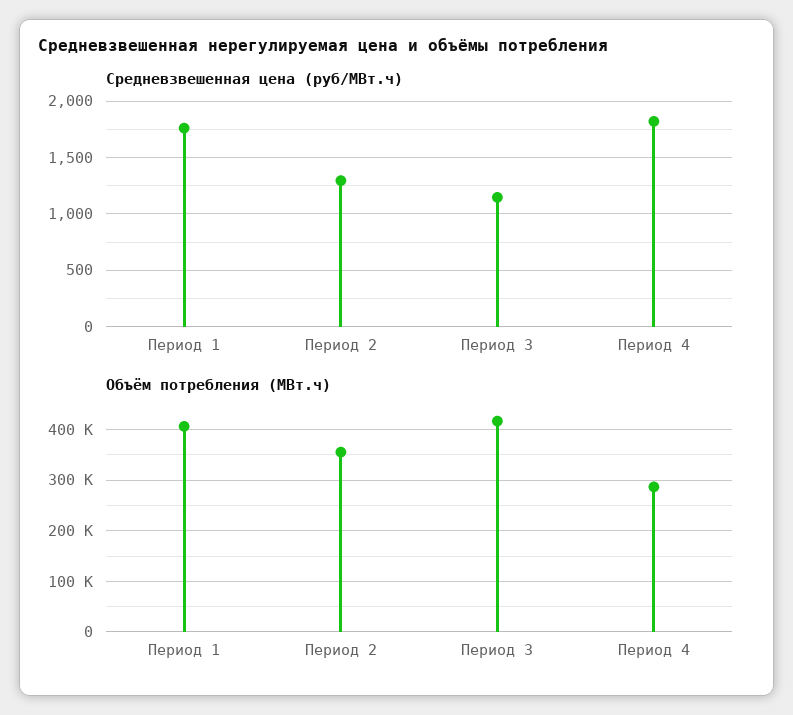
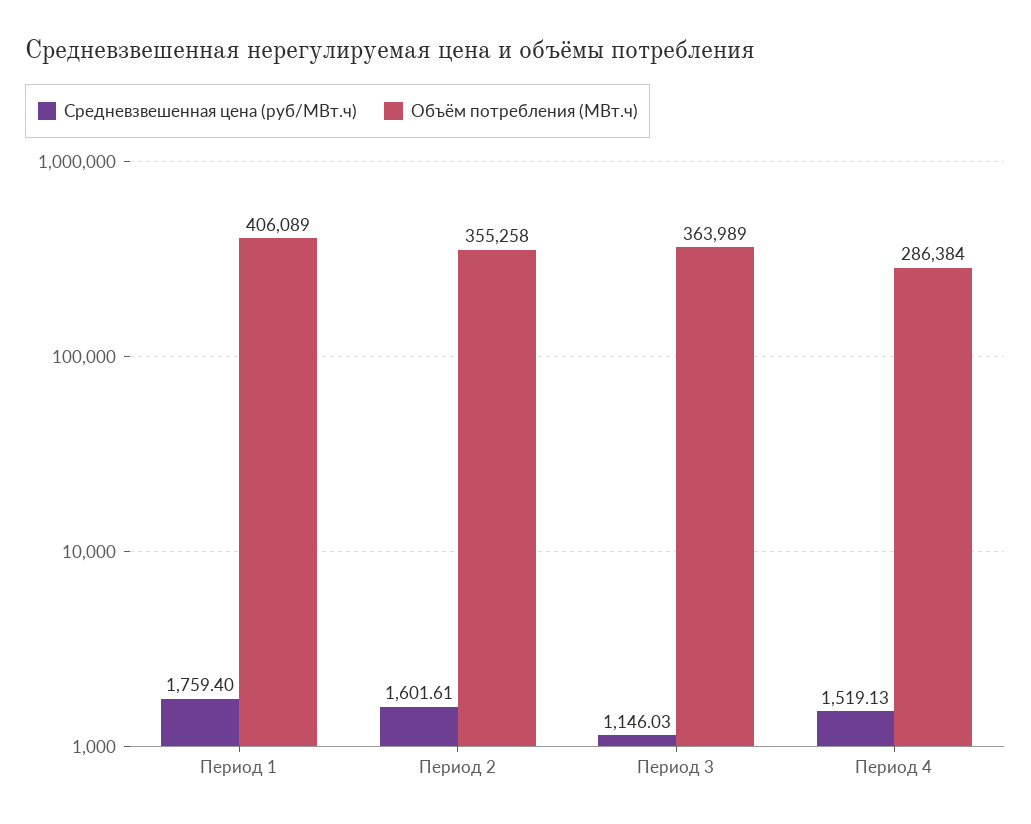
Средневзвешенная цена (руб/МВт.ч), Период 2: 1300 -> 1601.61
Средневзвешенная цена (руб/МВт.ч), Период 4: 1800 -> 1519.13
Объём потребления (МВт.ч), Период 3: 420000 -> 363989

